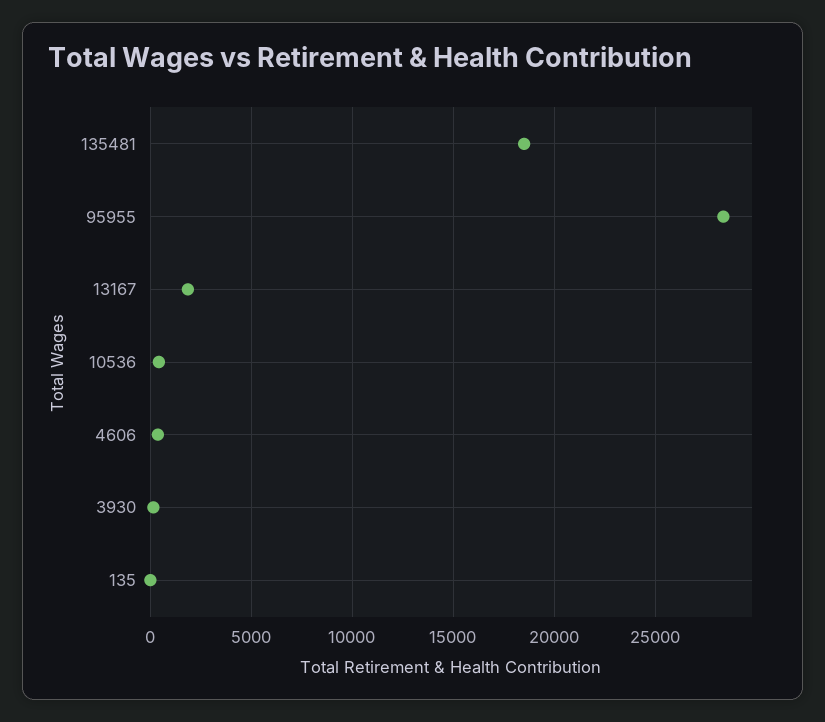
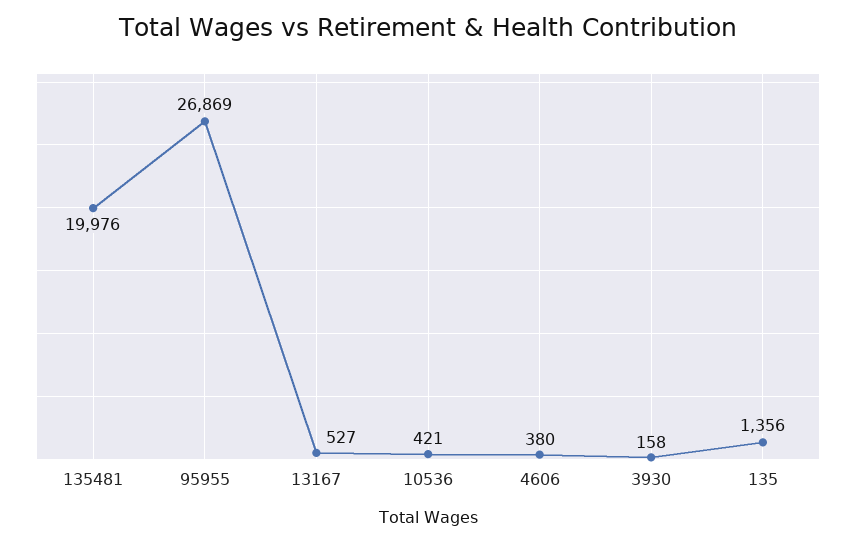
135481: 18500 -> 19976
95955: 28500 -> 26869
13167: 2000 -> 527
135: 0 -> 1356

